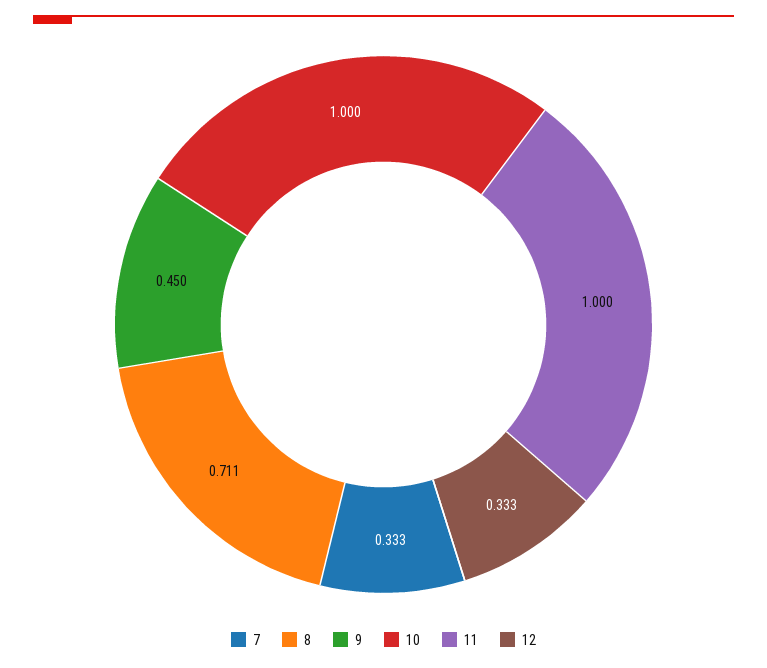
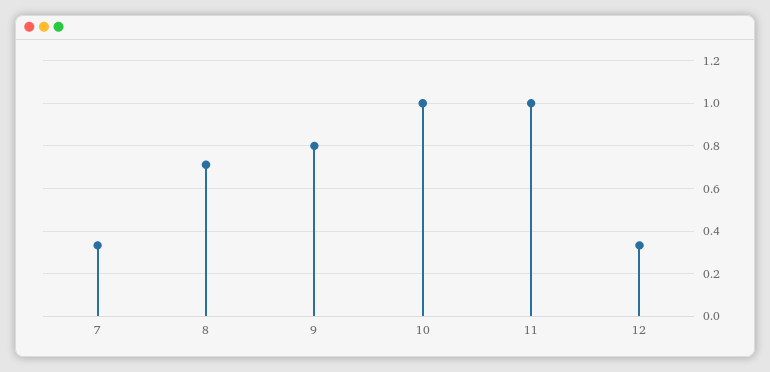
9: 0.45 -> 0.8

